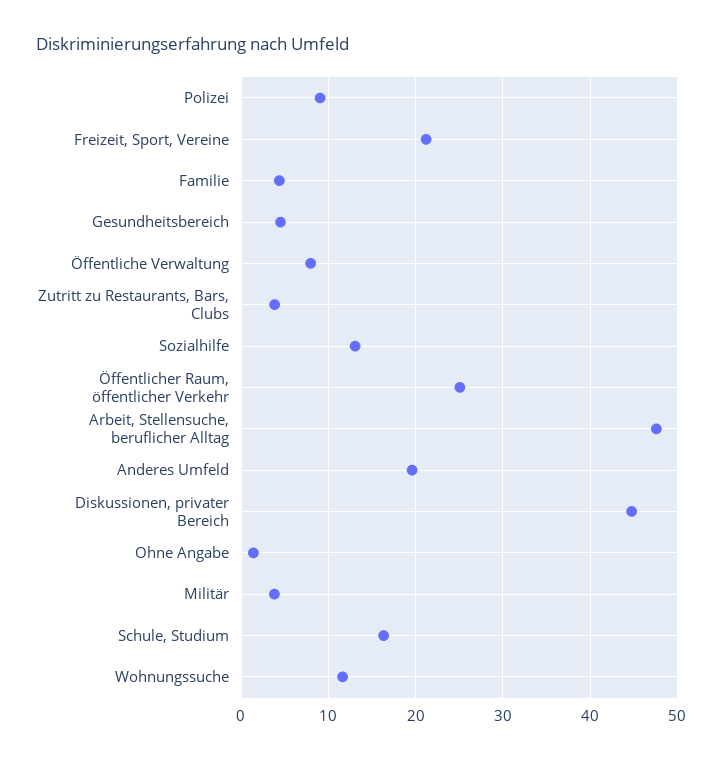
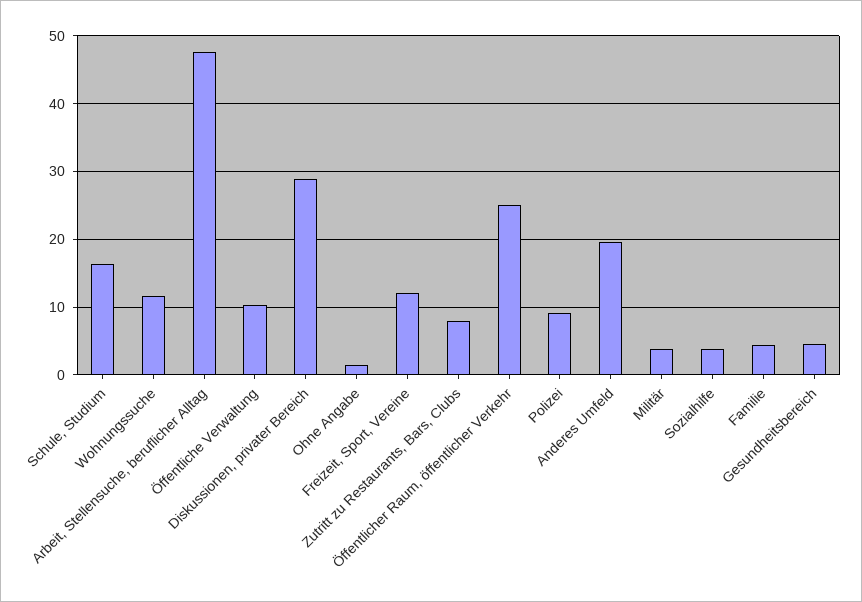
Freizeit, Sport, Vereine: 21 -> 12
Öffentliche Verwaltung: 8 -> 10
Zutritt zu Restaurants, Bars, Clubs: 4 -> 8
Sozialhilfe: 13 -> 4
Diskussionen, privater Bereich: 45 -> 29

